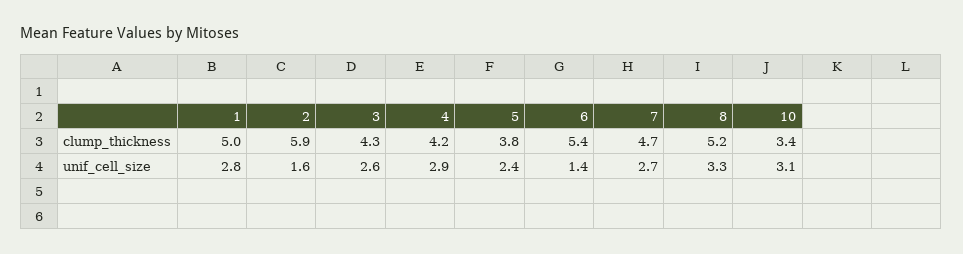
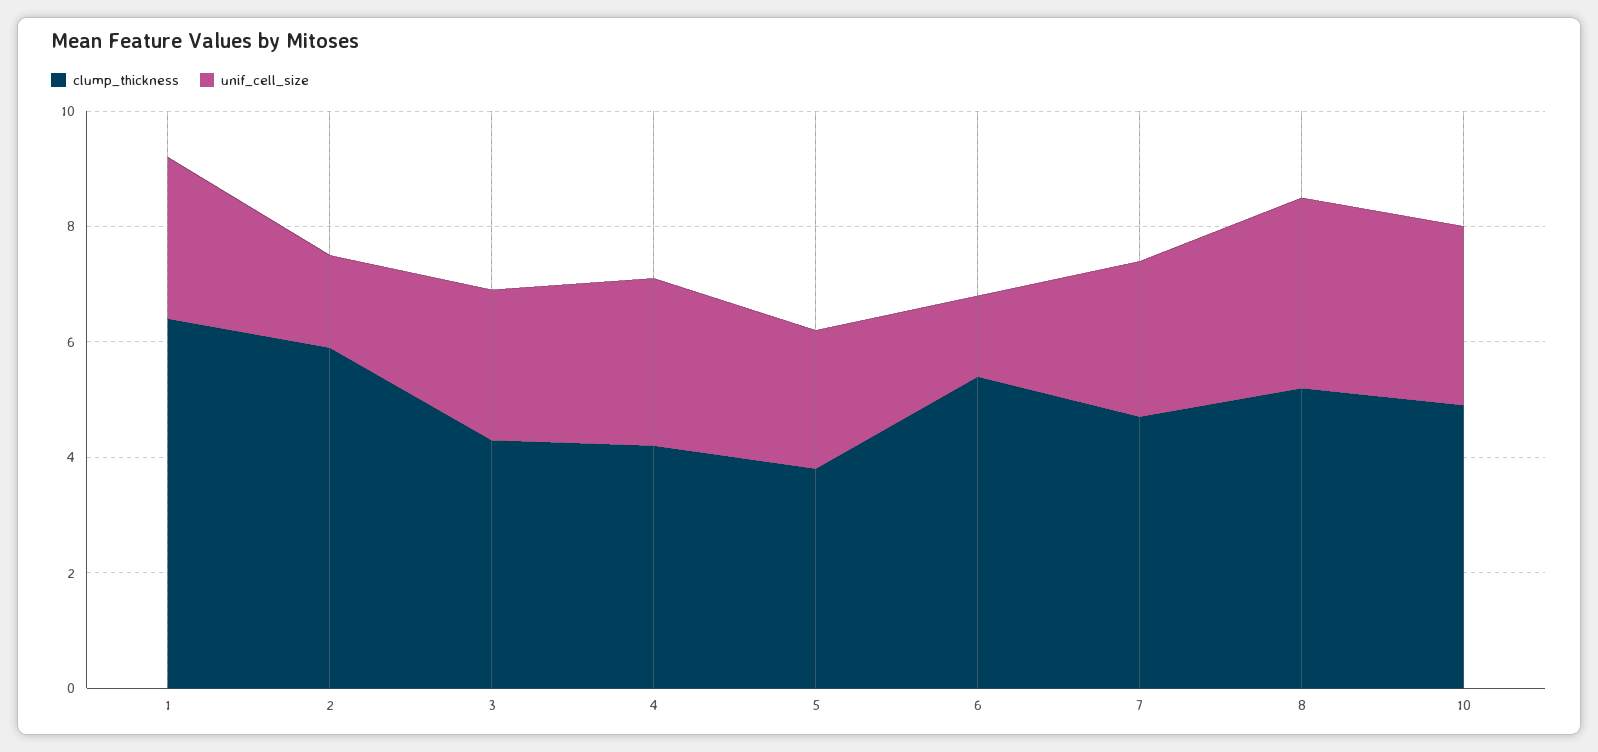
clump_thickness, 1: 5 -> 6.5
clump_thickness, 10: 3.4 -> 5

